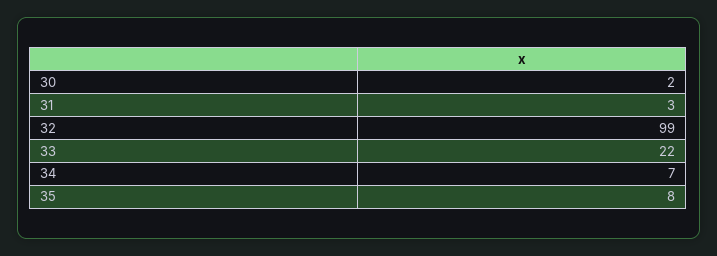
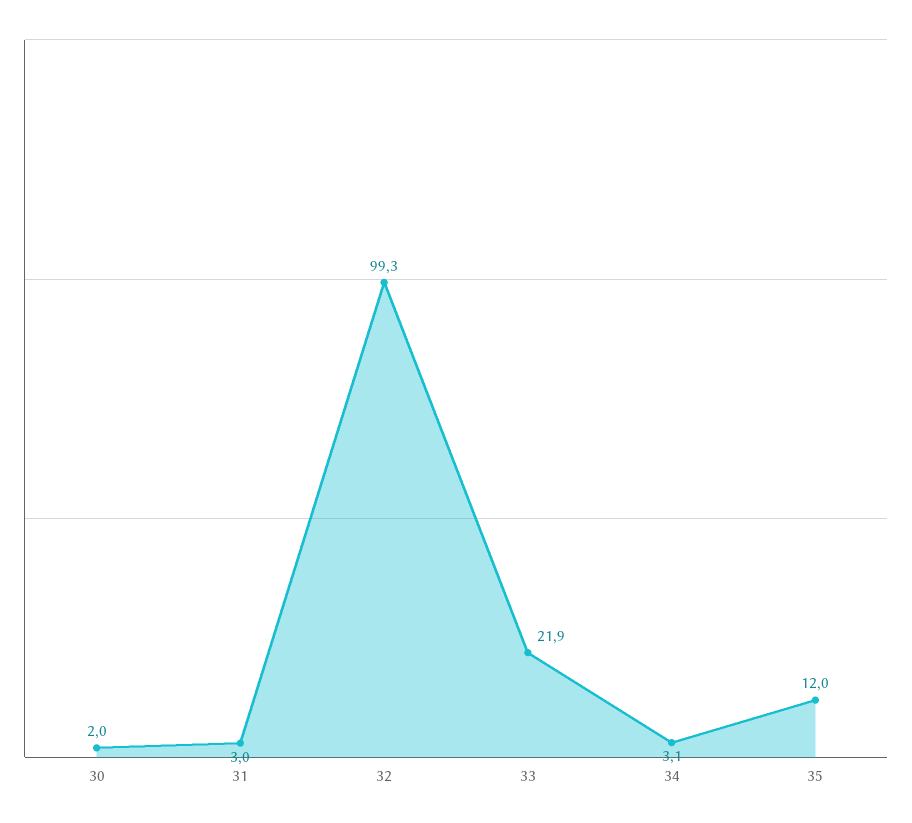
34: 7 -> 3.1
35: 8 -> 12

